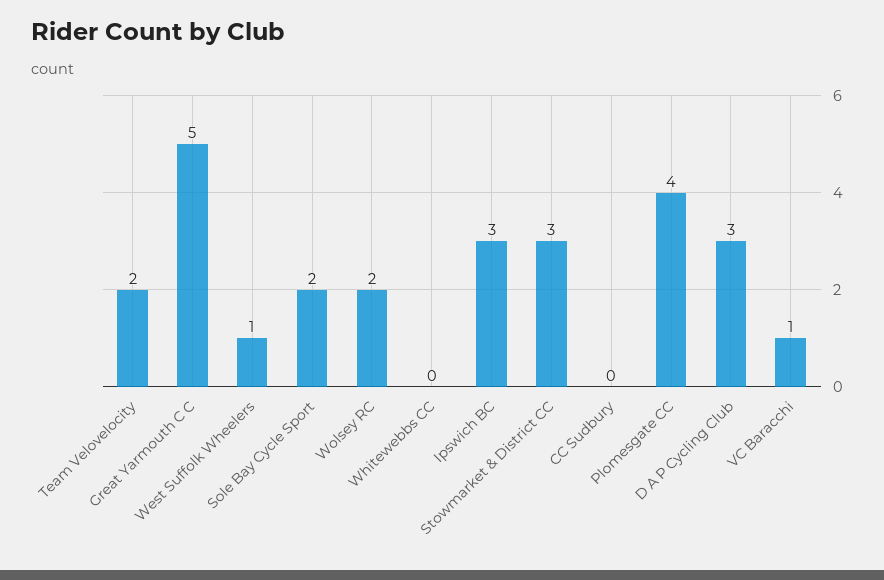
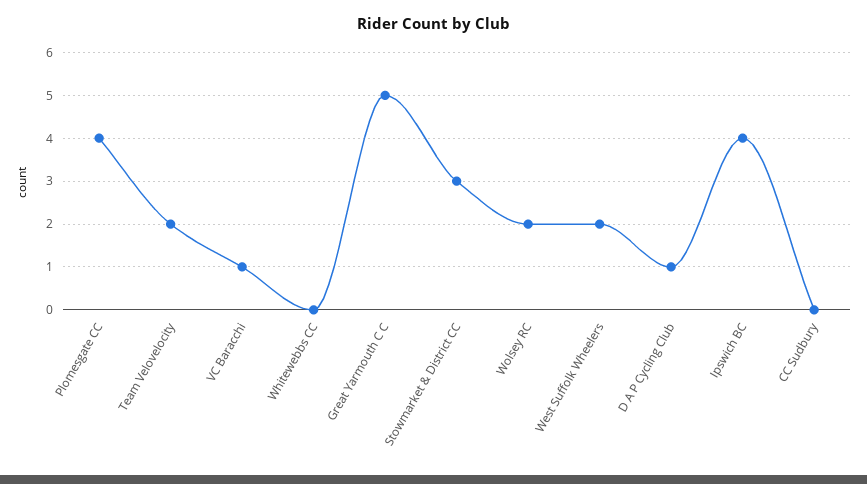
West Suffolk Wheelers: 1 -> 2
Sole Bay Cycle Sport: 2 -> none
Ipswich BC: 3 -> 4
D A P Cycling Club: 3 -> 1

